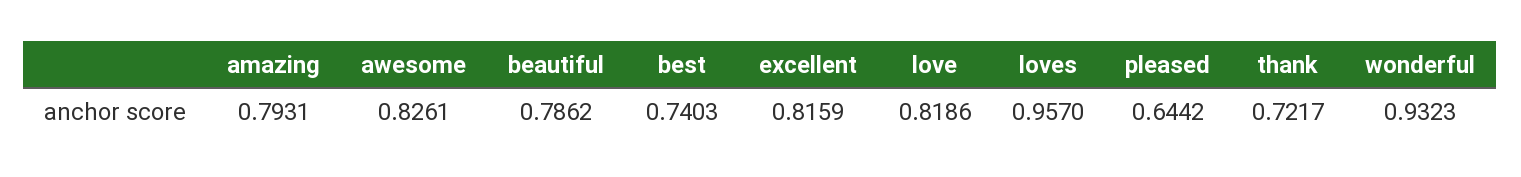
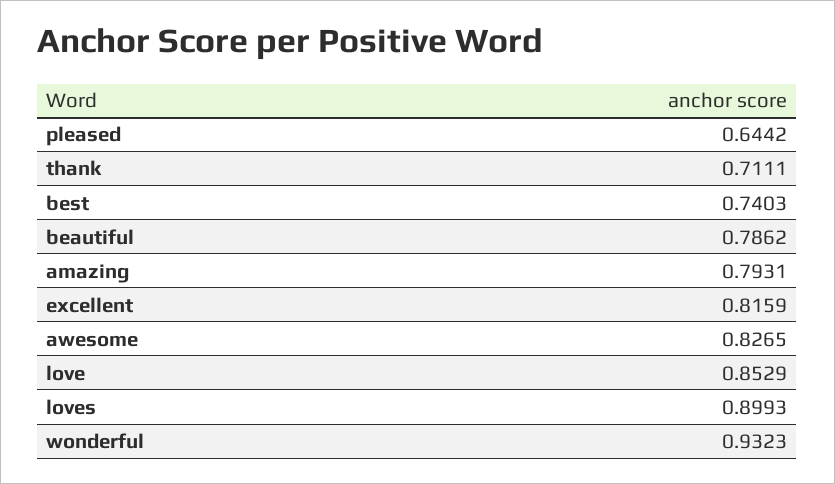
awesome: 0.8261 -> 0.8265
love: 0.8186 -> 0.8529
loves: 0.957 -> 0.8993
thank: 0.7217 -> 0.7111

